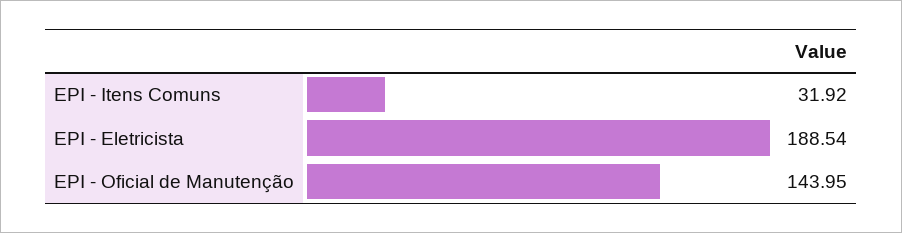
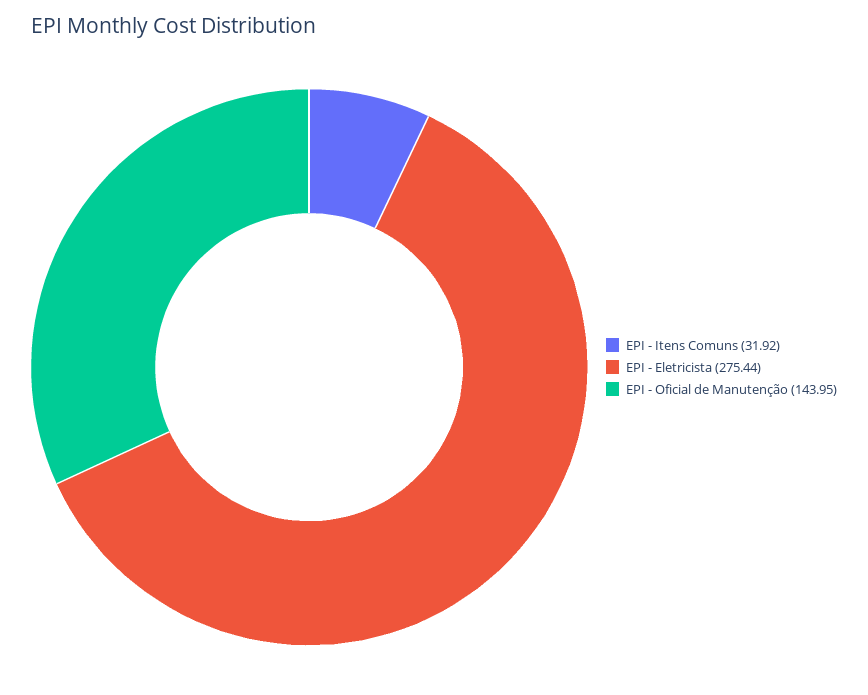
EPI - Eletricista: 188.54 -> 275.44

